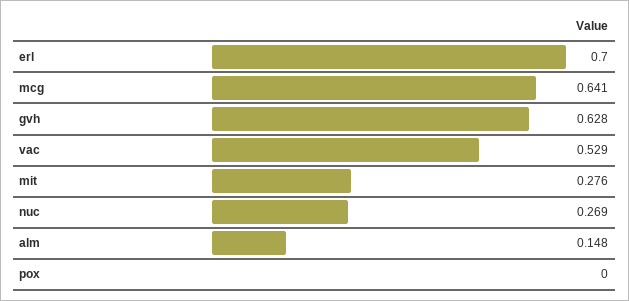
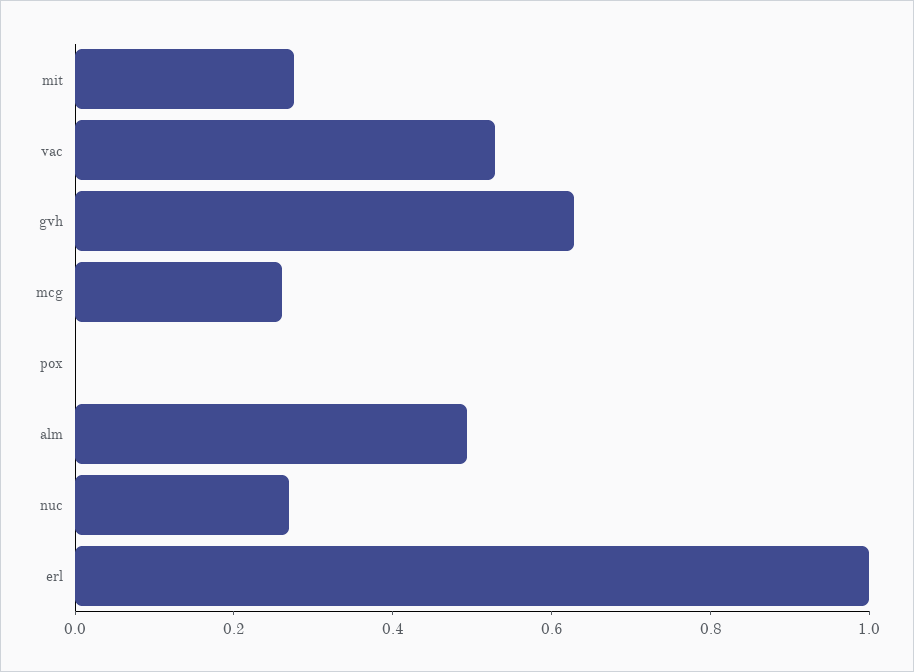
erl: 0.7 -> 1
mcg: 0.641 -> 0.25
alm: 0.148 -> 0.5

